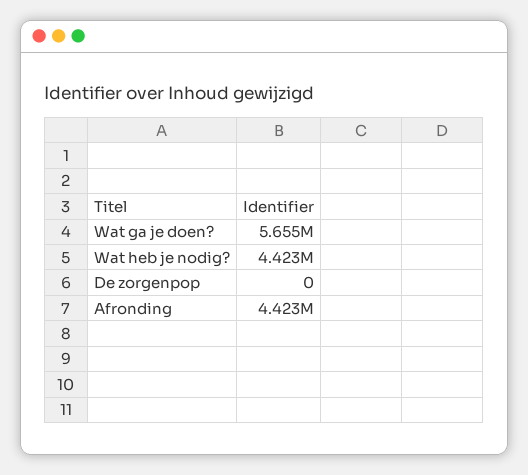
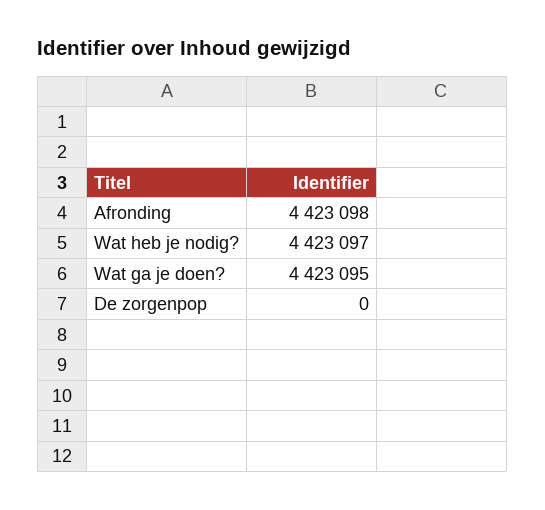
Wat ga je doen?: 5655000 -> 4423095

